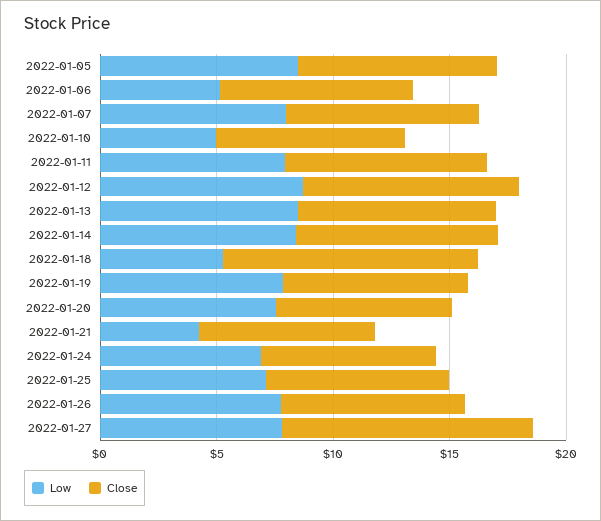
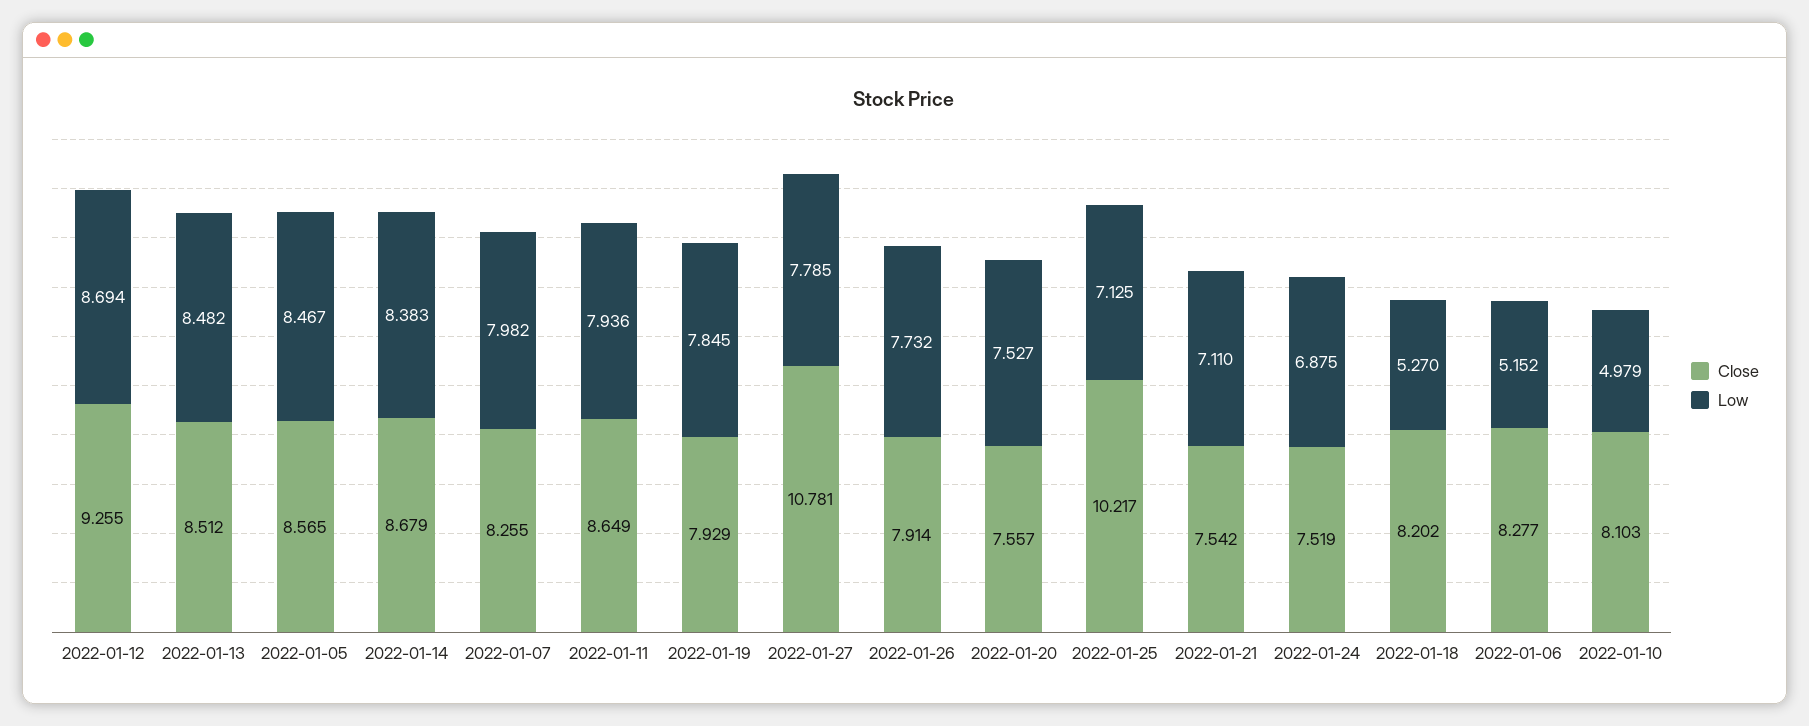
Close, 2022-01-18: 11 -> 8.202
Low, 2022-01-21: 4 -> 7.11
Close, 2022-01-25: 8 -> 10.217

